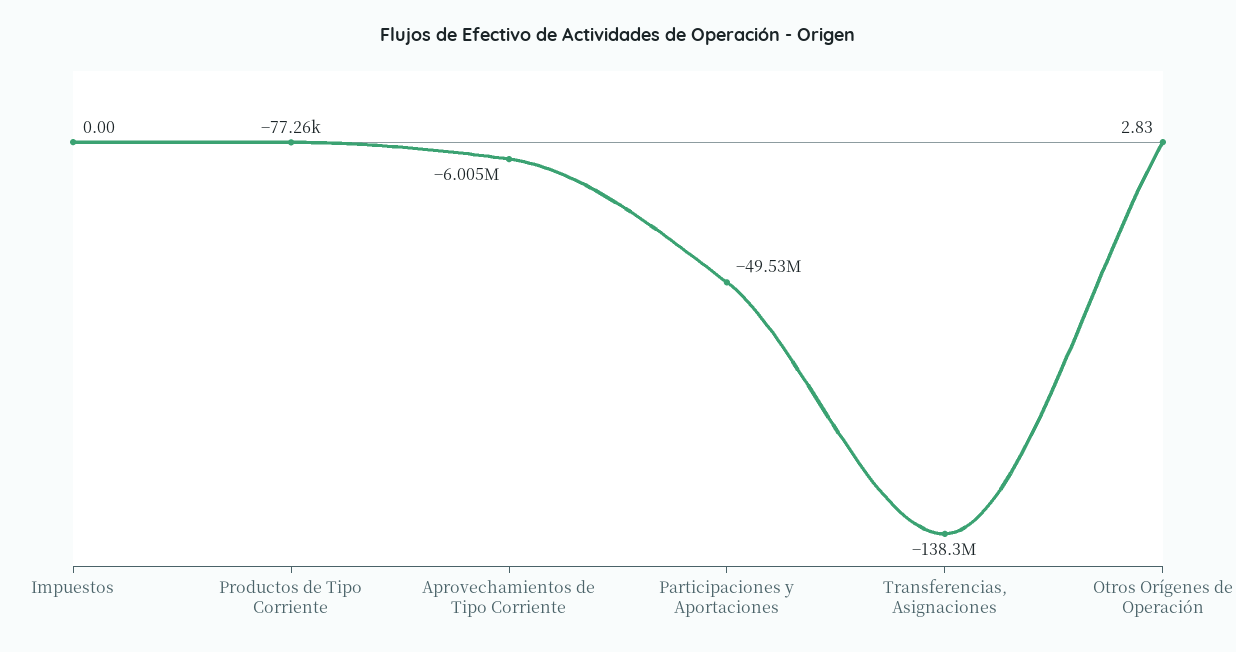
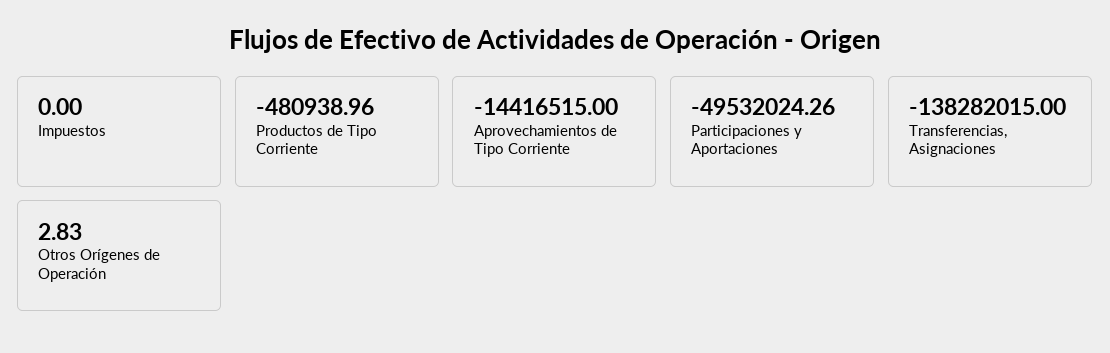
Productos de Tipo Corriente: -77260 -> -480938.96
Aprovechamientos de Tipo Corriente: -6005000 -> -14416515

